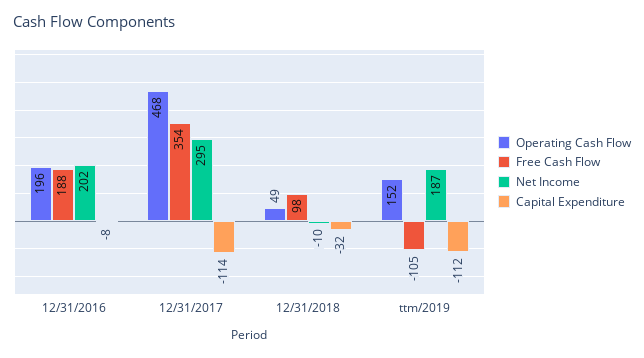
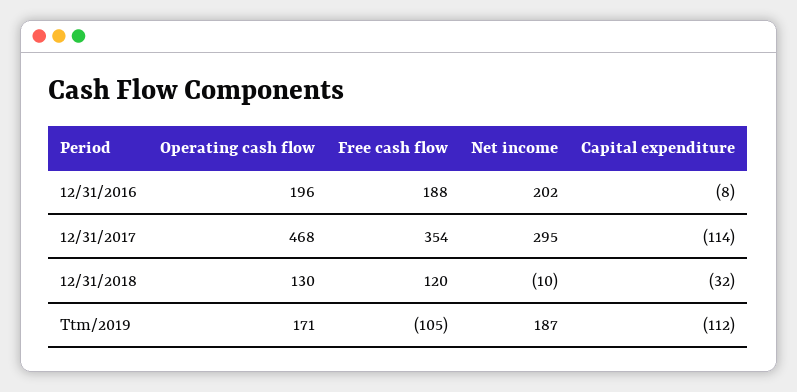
Operating Cash Flow, 12/31/2018: 49 -> 130
Free Cash Flow, 12/31/2018: 98 -> 120
Operating Cash Flow, ttm/2019: 152 -> 171

